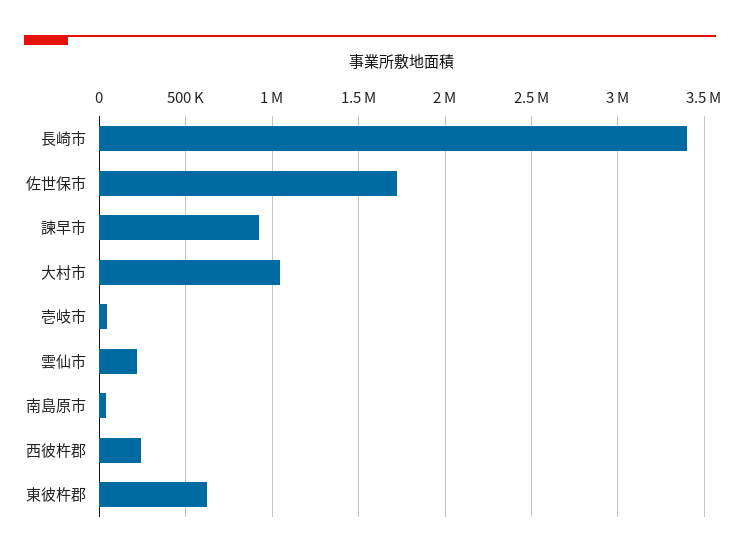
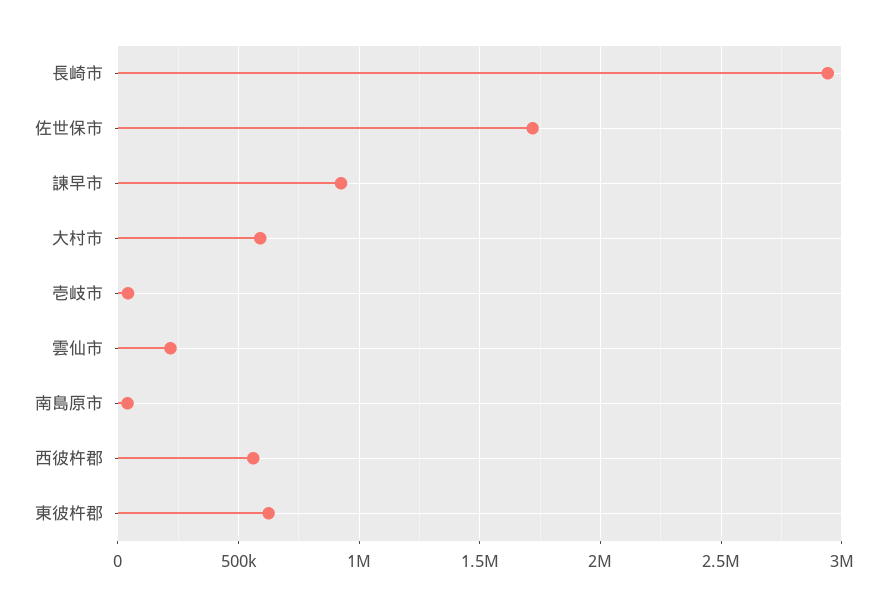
長崎市: 3400000 -> 2950000
大村市: 1050000 -> 600000
西彼杵郡: 250000 -> 550000

